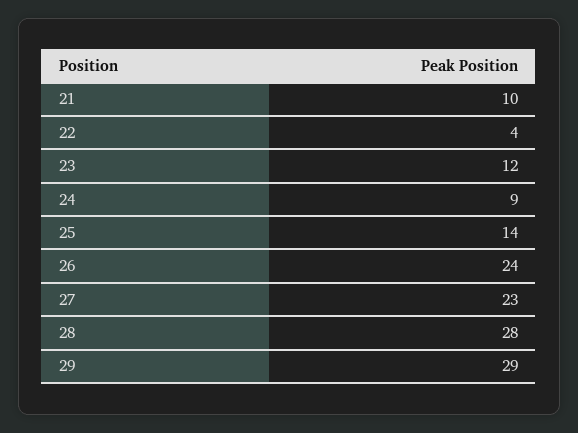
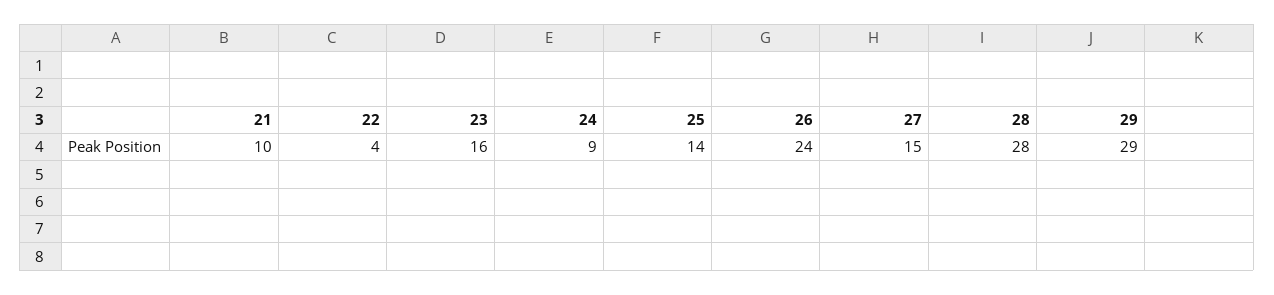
23: 12 -> 16
27: 23 -> 15

